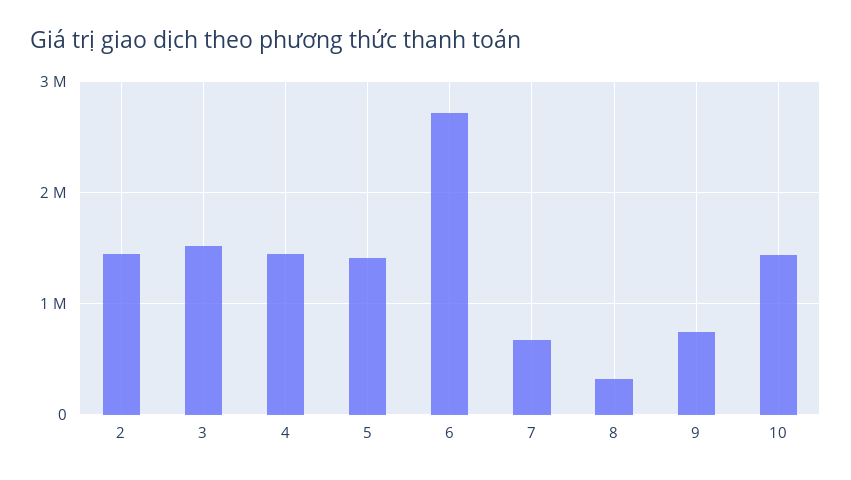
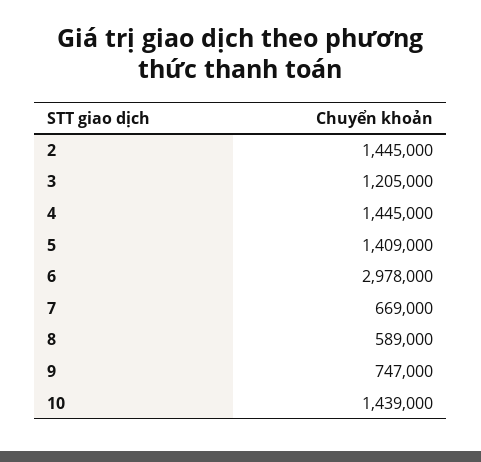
3: 1500000 -> 1205000
6: 2700000 -> 2978000
8: 300000 -> 589000

